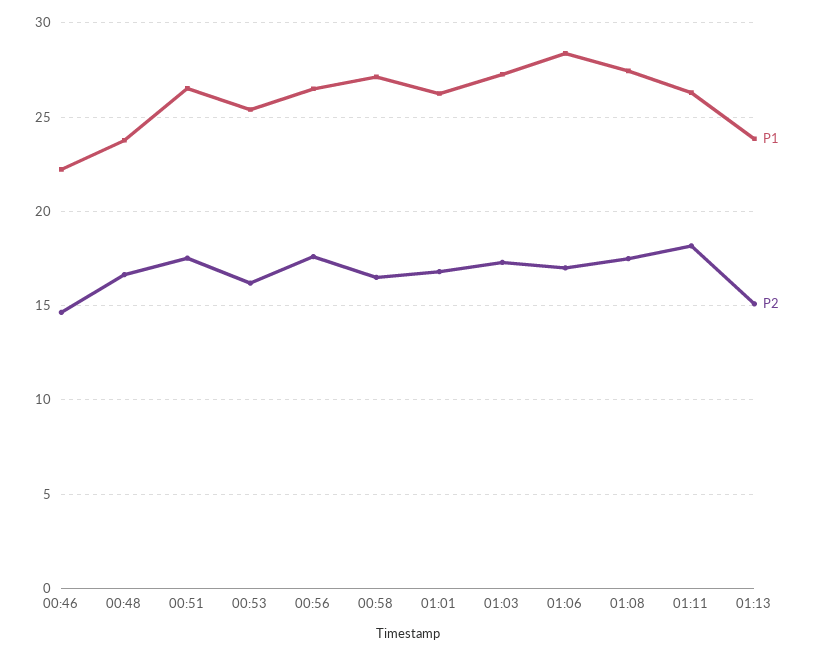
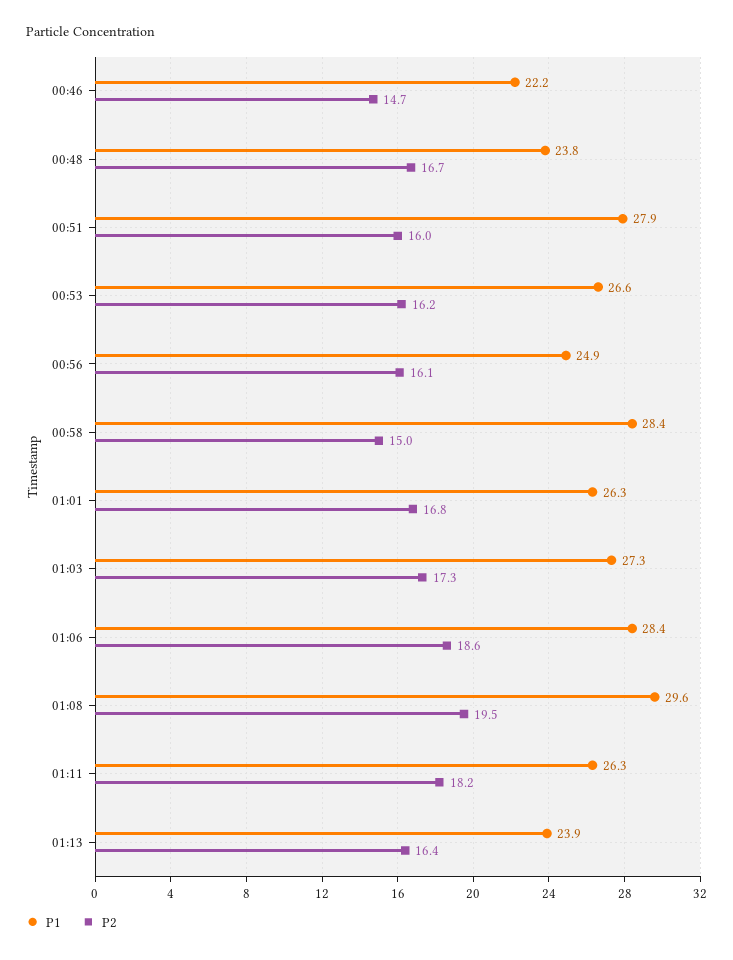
P1, 00:51: 26.5 -> 27.9
P2, 00:51: 17.5 -> 16
P1, 00:53: 25.5 -> 26.6
P1, 00:56: 26.5 -> 24.9
P2, 00:56: 17.5 -> 16.1
P1, 00:58: 27 -> 28.4
P2, 00:58: 16.5 -> 15
P2, 01:06: 17 -> 18.6
P1, 01:08: 27.5 -> 29.6
P2, 01:08: 17.5 -> 19.5
P2, 01:13: 15 -> 16.4

